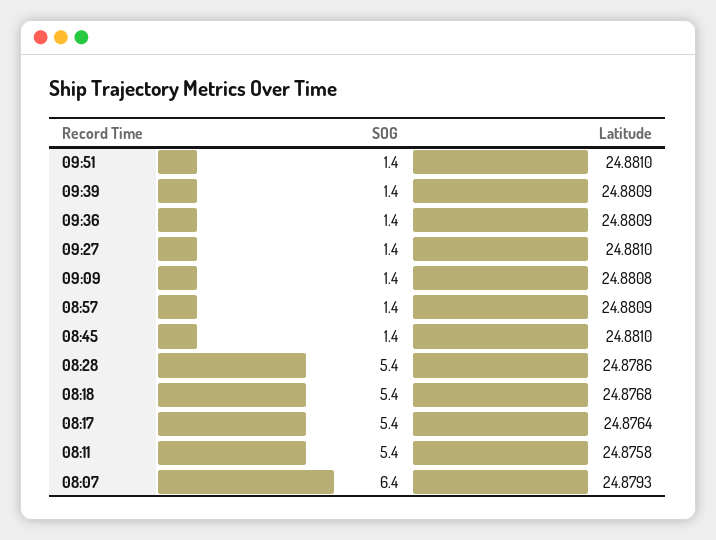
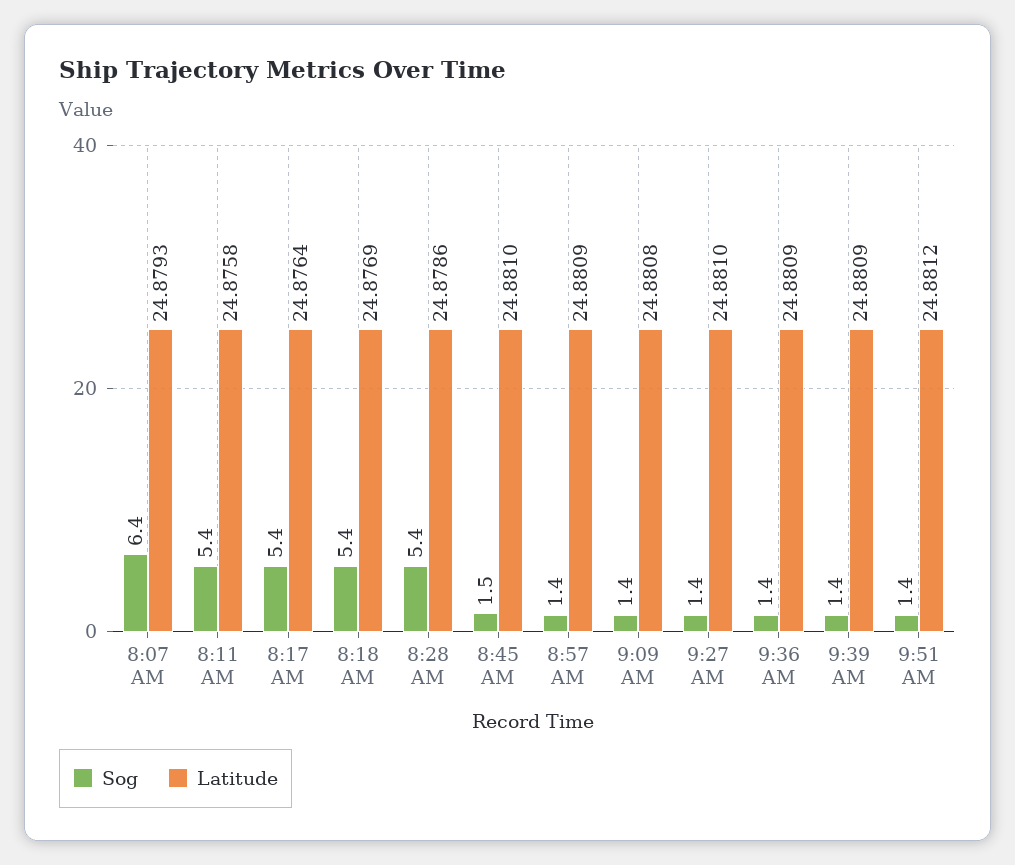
Latitude, 09:51: 24.881 -> 24.8812
SOG, 08:45: 1.4 -> 1.5
Latitude, 08:18: 24.8768 -> 24.8769

